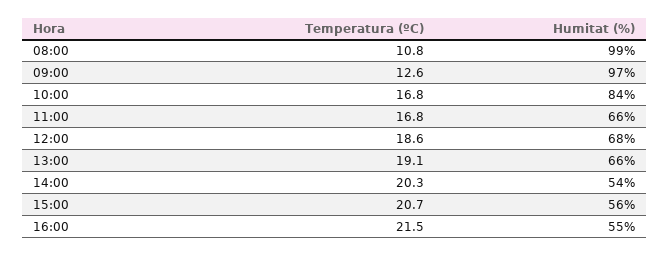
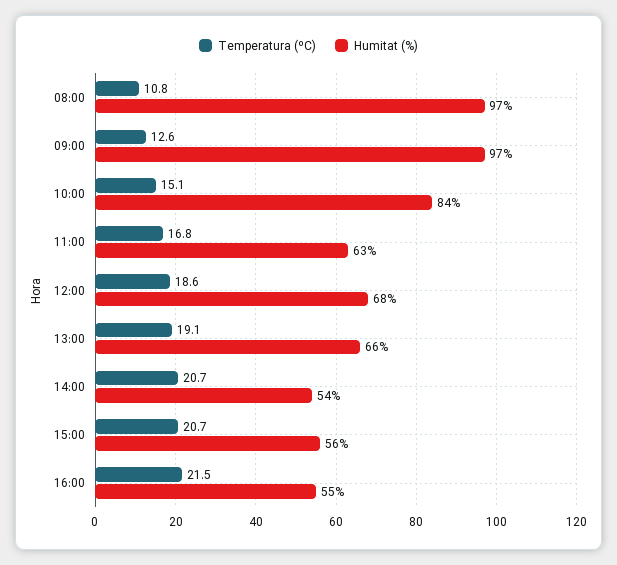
Humitat (%), 08:00: 99 -> 97
Temperatura (ºC), 10:00: 16.8 -> 15.1
Humitat (%), 11:00: 66 -> 63
Temperatura (ºC), 14:00: 20.3 -> 20.7

